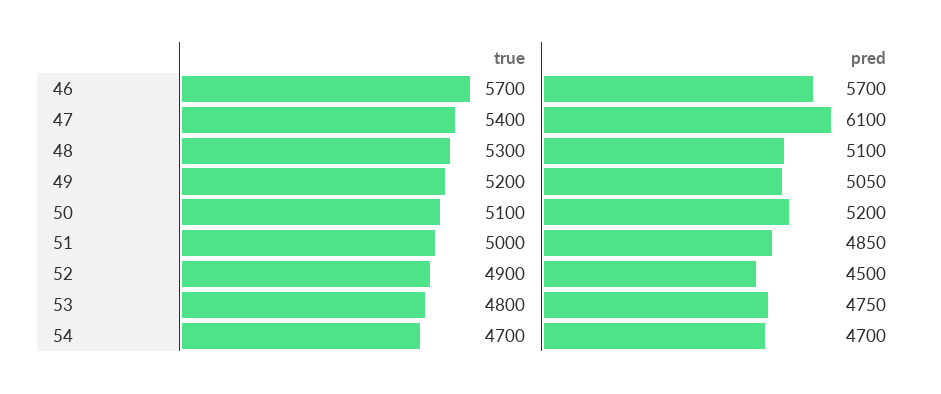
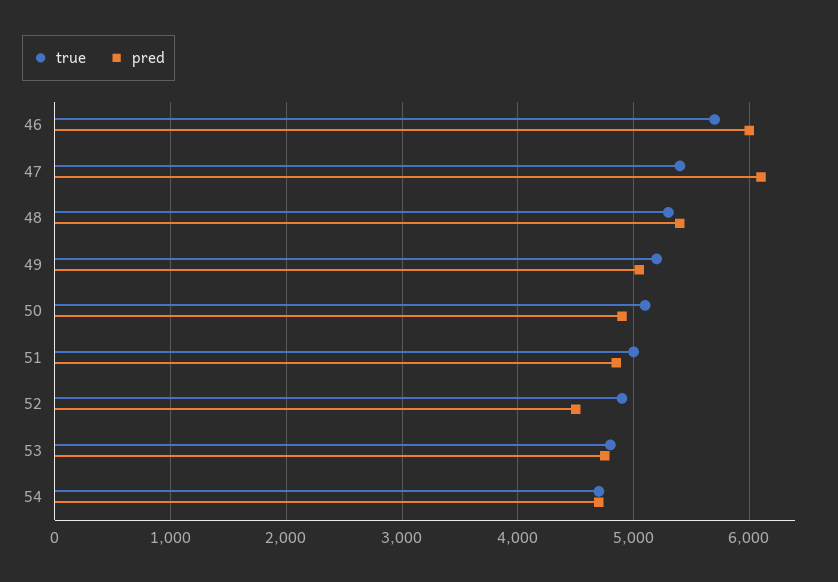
pred, 46: 5700 -> 6000
pred, 48: 5100 -> 5400
pred, 50: 5200 -> 4900

